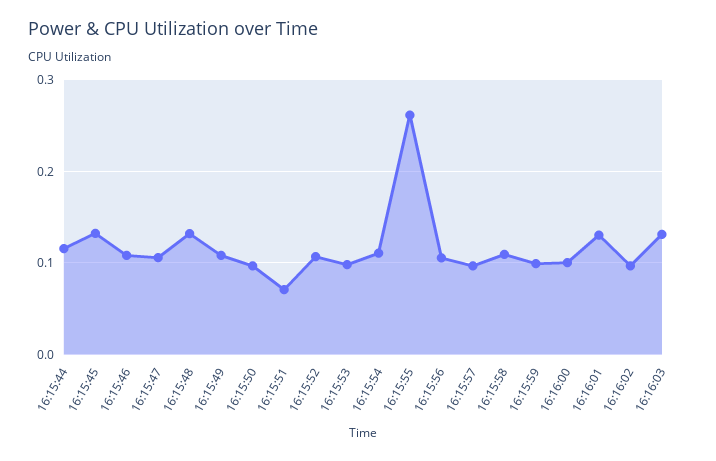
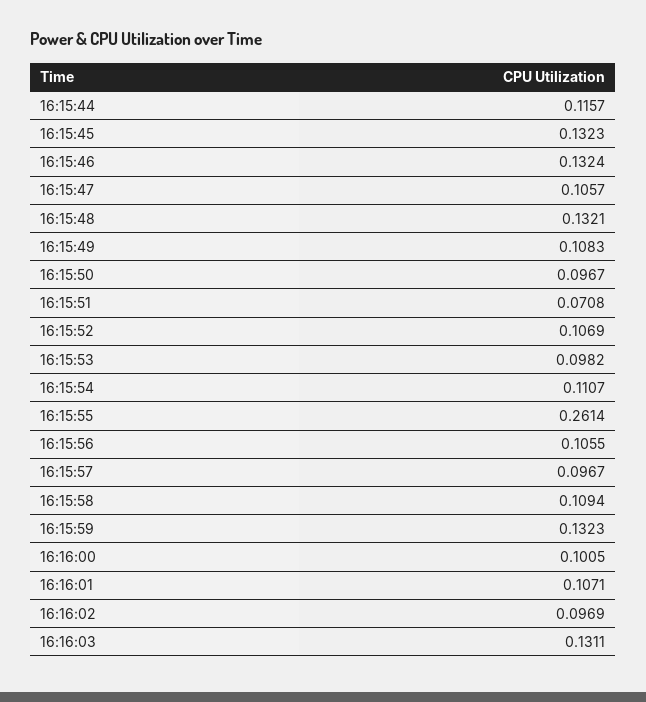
16:15:46: 0.11 -> 0.1324
16:15:59: 0.1 -> 0.1323
16:16:01: 0.13 -> 0.1071

